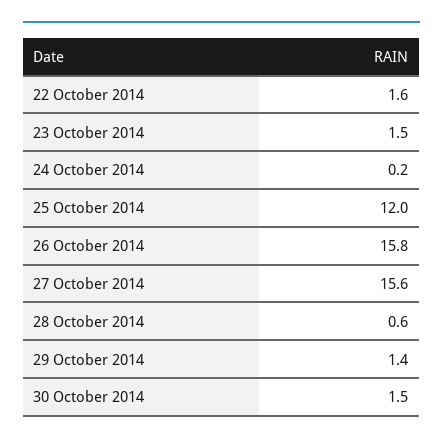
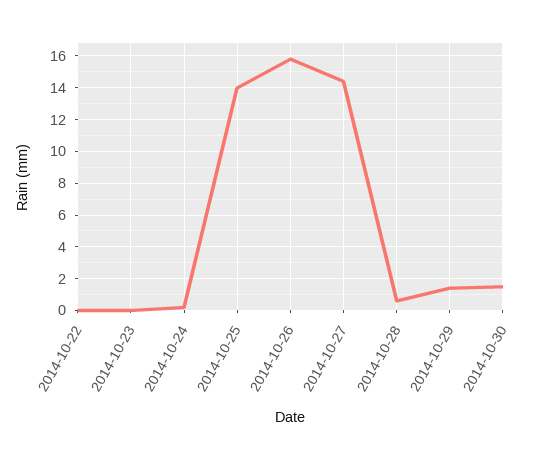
22 October 2014: 1.6 -> 0
23 October 2014: 1.5 -> 0
25 October 2014: 12 -> 14
27 October 2014: 15.6 -> 14.5

